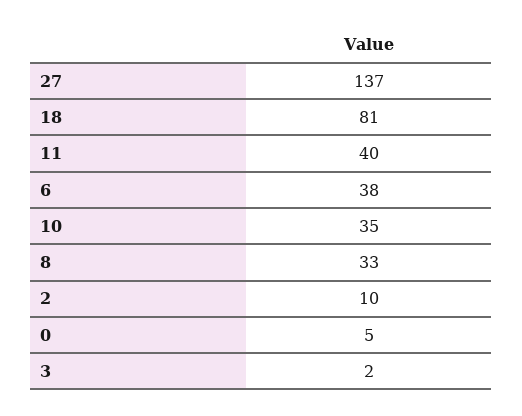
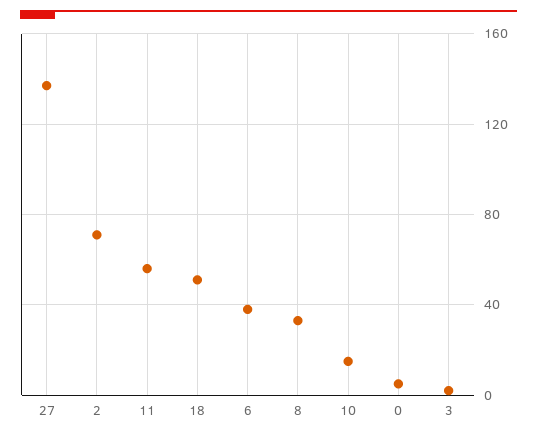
18: 81 -> 50
11: 40 -> 55
10: 35 -> 15
2: 10 -> 70

